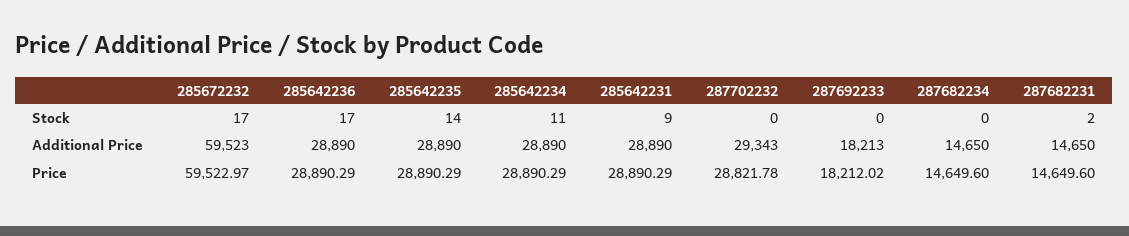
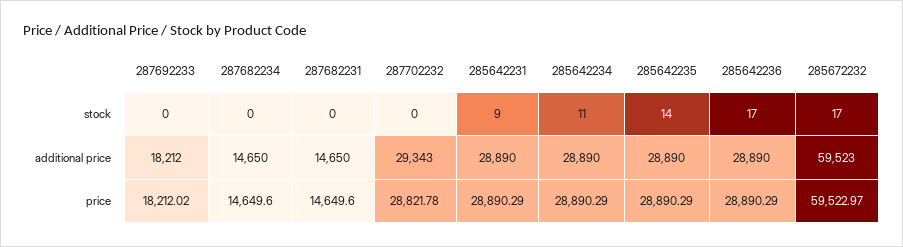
287682231, Stock: 2 -> 0
287692233, Additional Price: 18213 -> 18212

